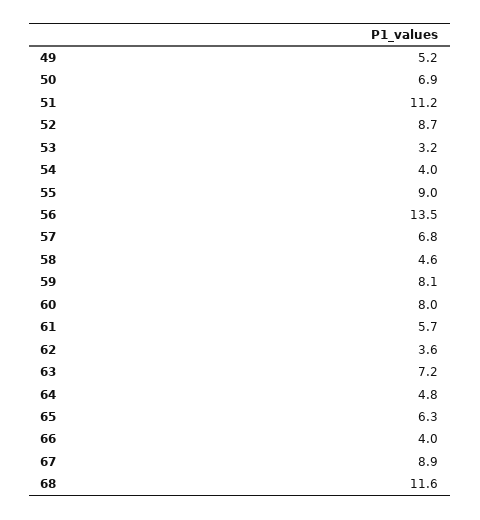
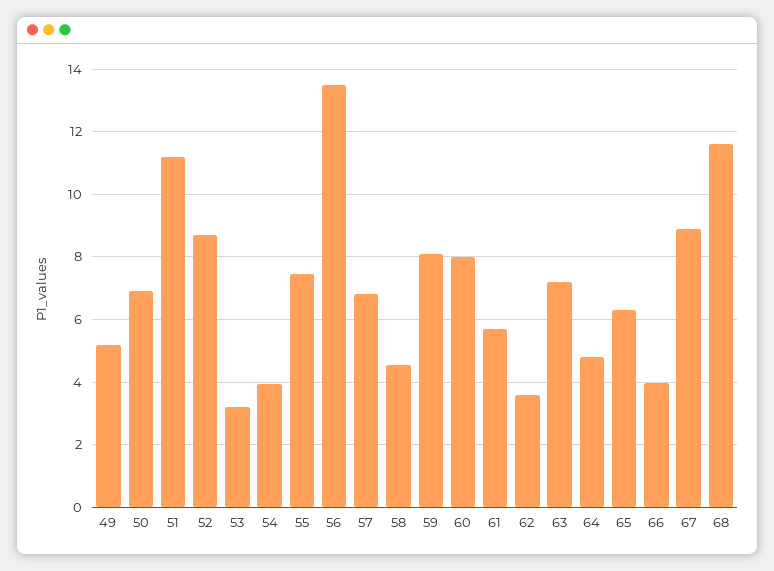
55: 9 -> 7.4

